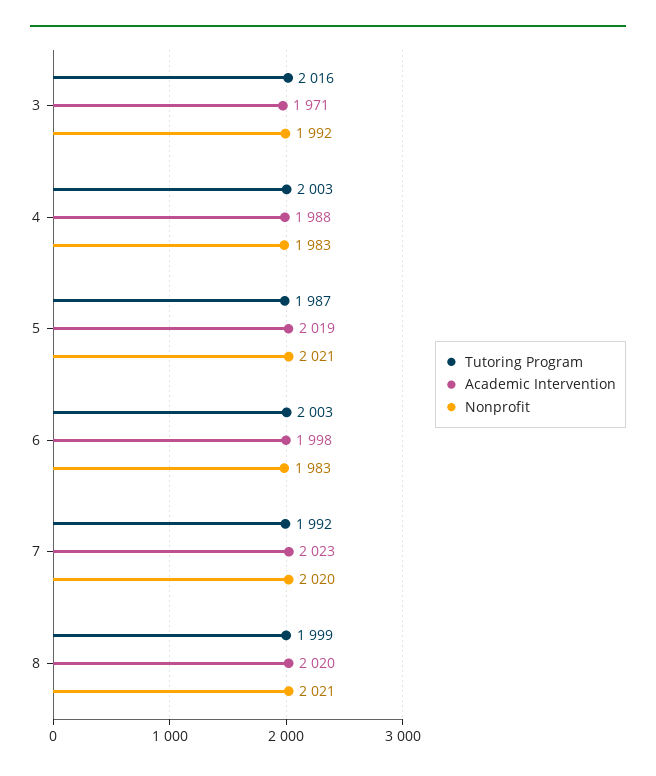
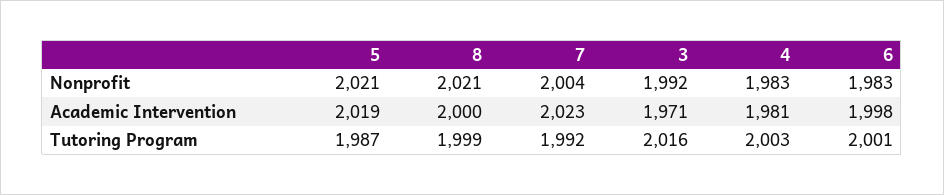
Academic Intervention, 4: 1988 -> 1981
Tutoring Program, 6: 2003 -> 2001
Nonprofit, 7: 2020 -> 2004
Academic Intervention, 8: 2020 -> 2000

